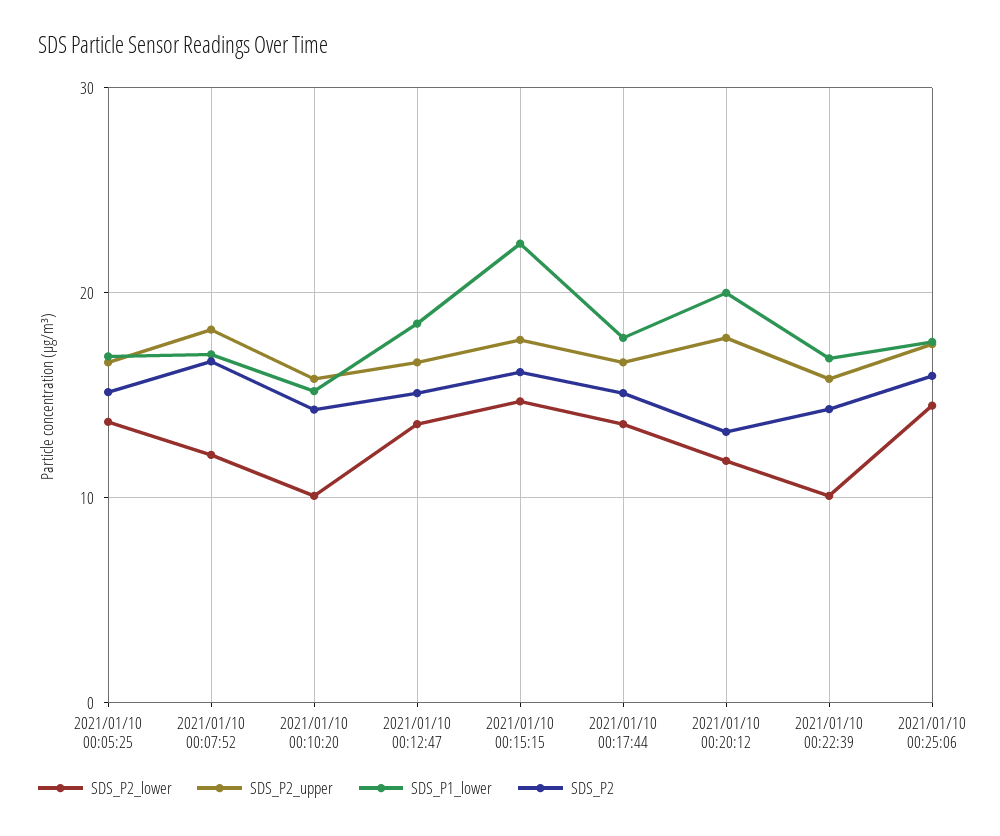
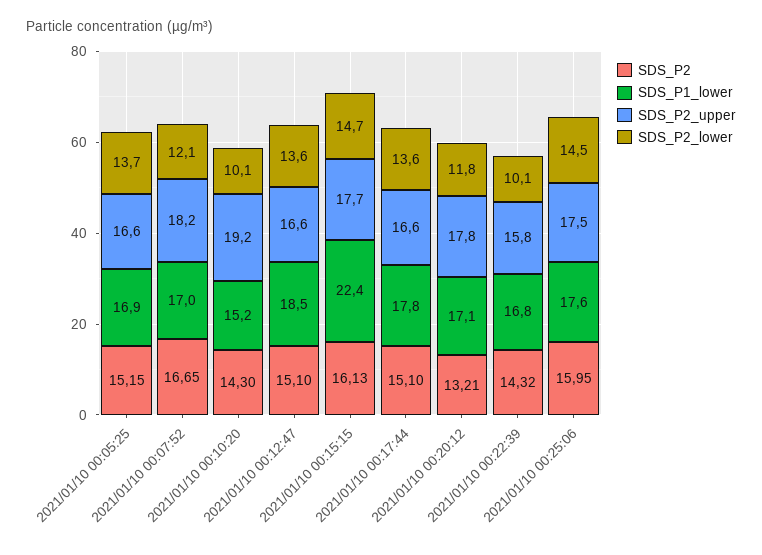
SDS_P2_upper, 2021/01/10 00:10:20: 16 -> 19.2
SDS_P1_lower, 2021/01/10 00:20:12: 20 -> 17.1

